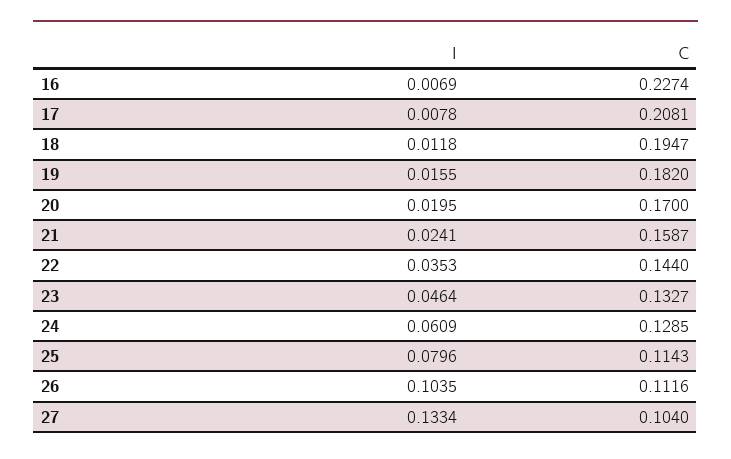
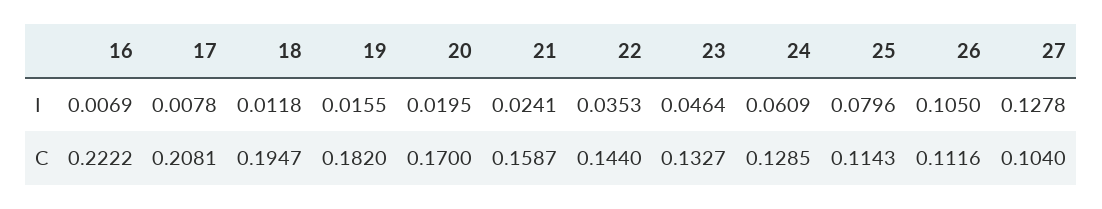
C, 16: 0.2274 -> 0.2222
I, 26: 0.1035 -> 0.105
I, 27: 0.1334 -> 0.1278

